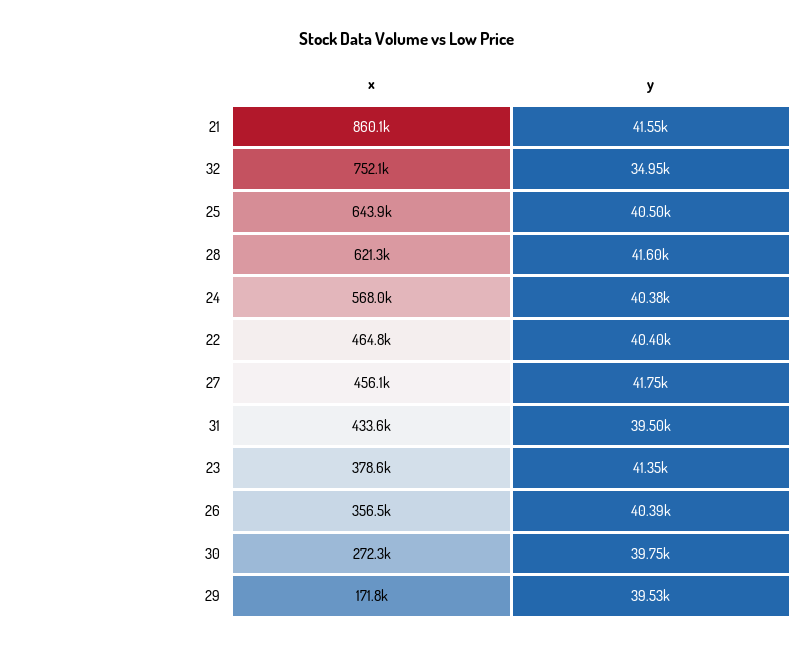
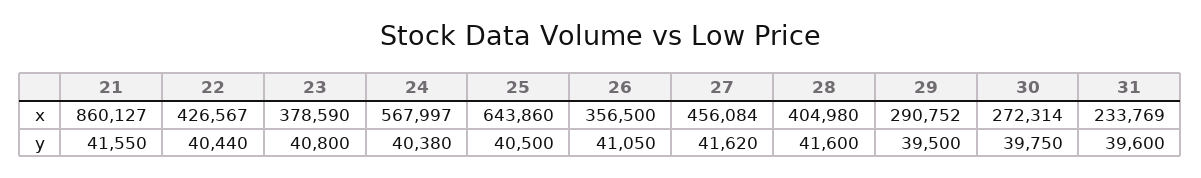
x, 32: 752100 -> none
y, 32: 34950 -> none
x, 28: 621300 -> 404980
x, 22: 464800 -> 426567
y, 22: 40400 -> 40440
y, 27: 41750 -> 41620
x, 31: 433600 -> 233769
y, 31: 39500 -> 39600
y, 23: 41350 -> 40800
y, 26: 40390 -> 41050
x, 29: 171800 -> 290752
y, 29: 39530 -> 39500

